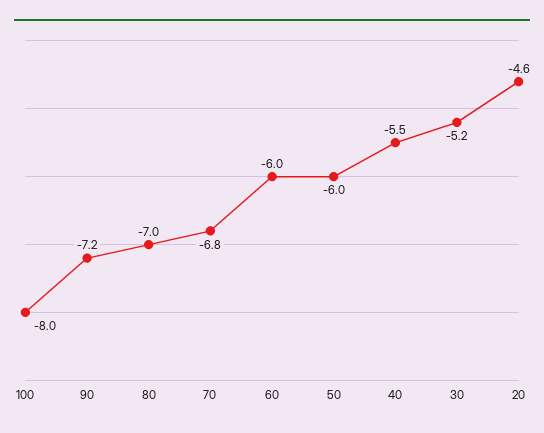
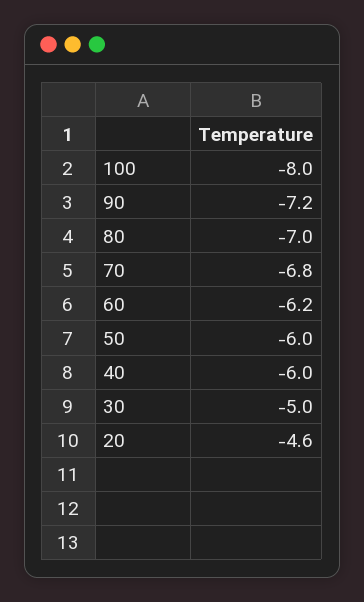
60: -6 -> -6.2
40: -5.5 -> -6
30: -5.2 -> -5

